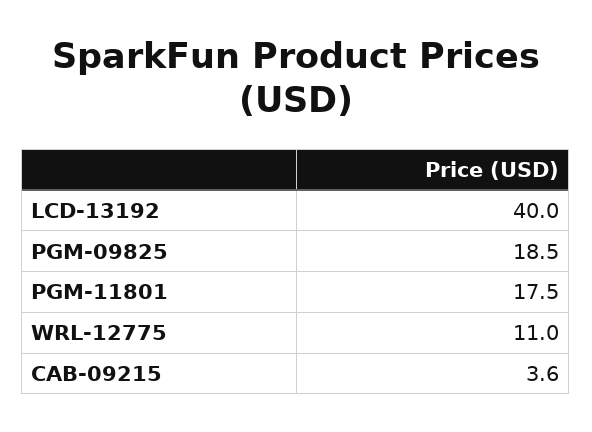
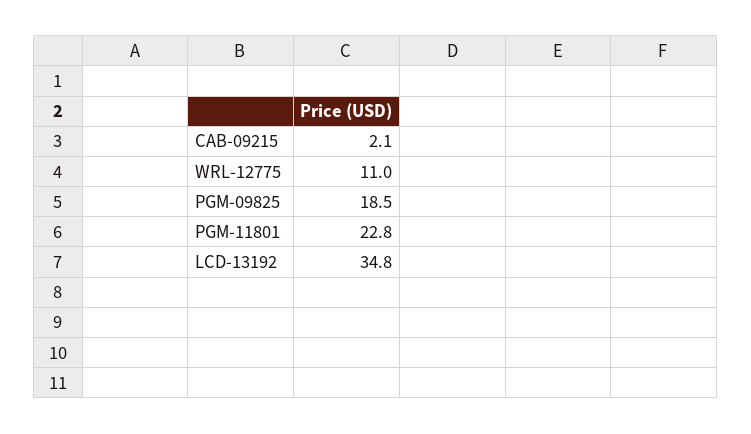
LCD-13192: 40 -> 34.8
PGM-11801: 17.5 -> 22.8
CAB-09215: 3.6 -> 2.1

